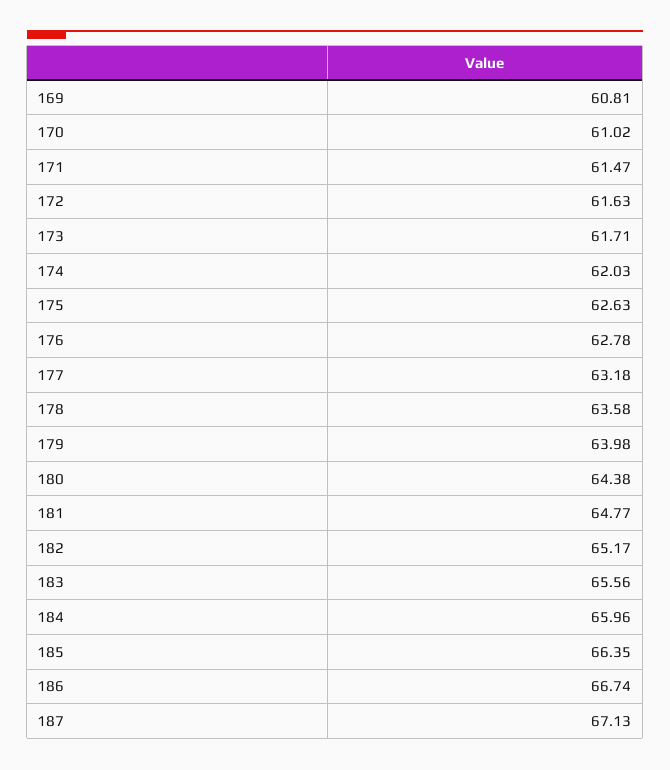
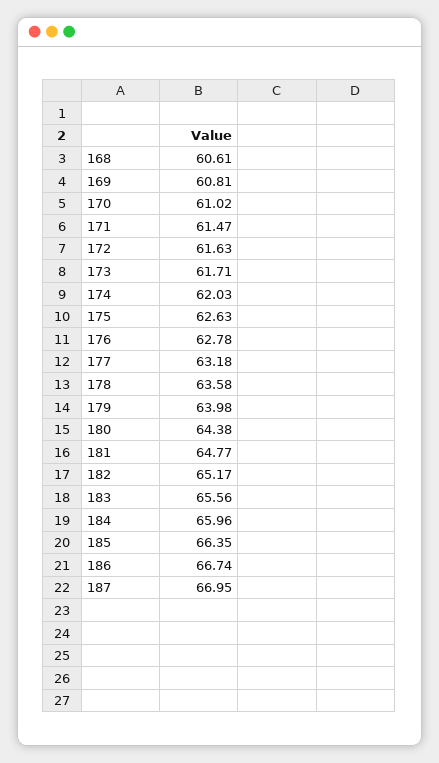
187: 67.13 -> 66.95
168: none -> 60.61

